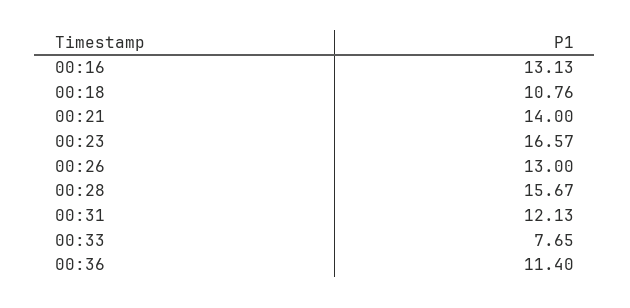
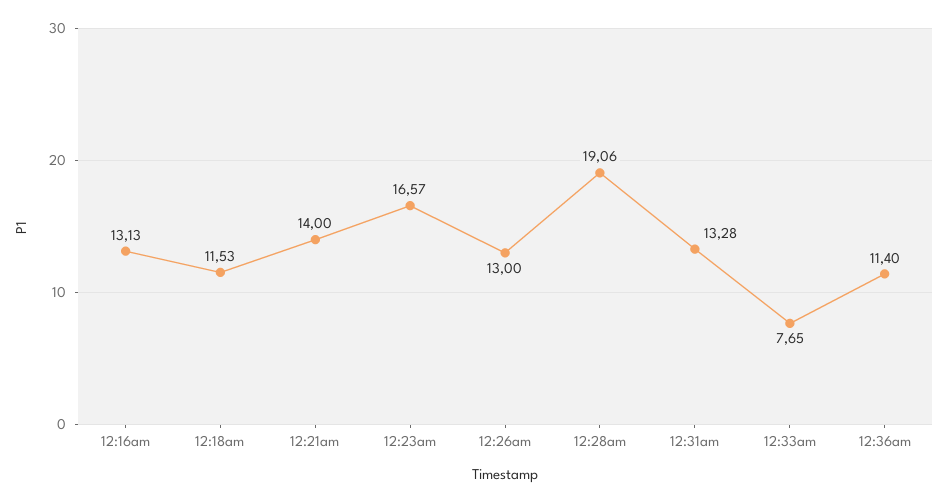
00:18: 10.76 -> 11.53
00:28: 15.67 -> 19.06
00:31: 12.13 -> 13.28

